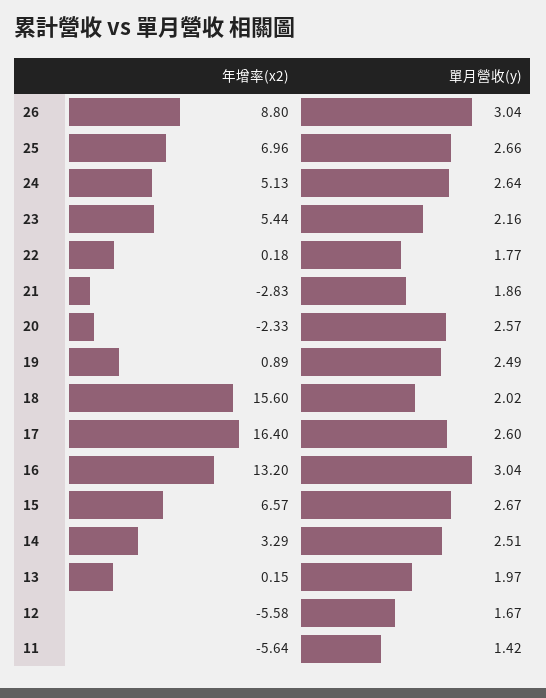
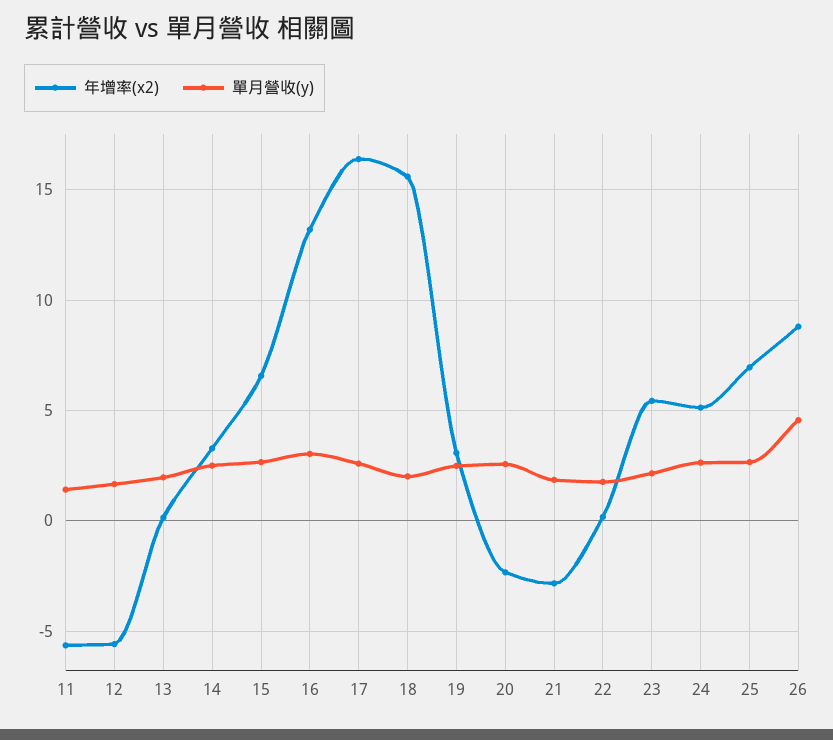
單月營收(y), 26: 3.04 -> 4.5
年增率(x2), 19: 0.89 -> 3

